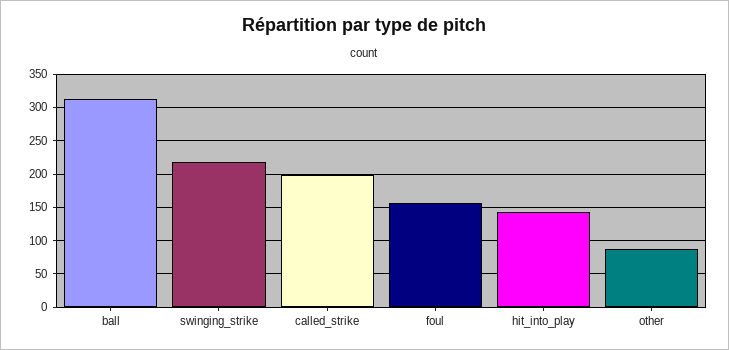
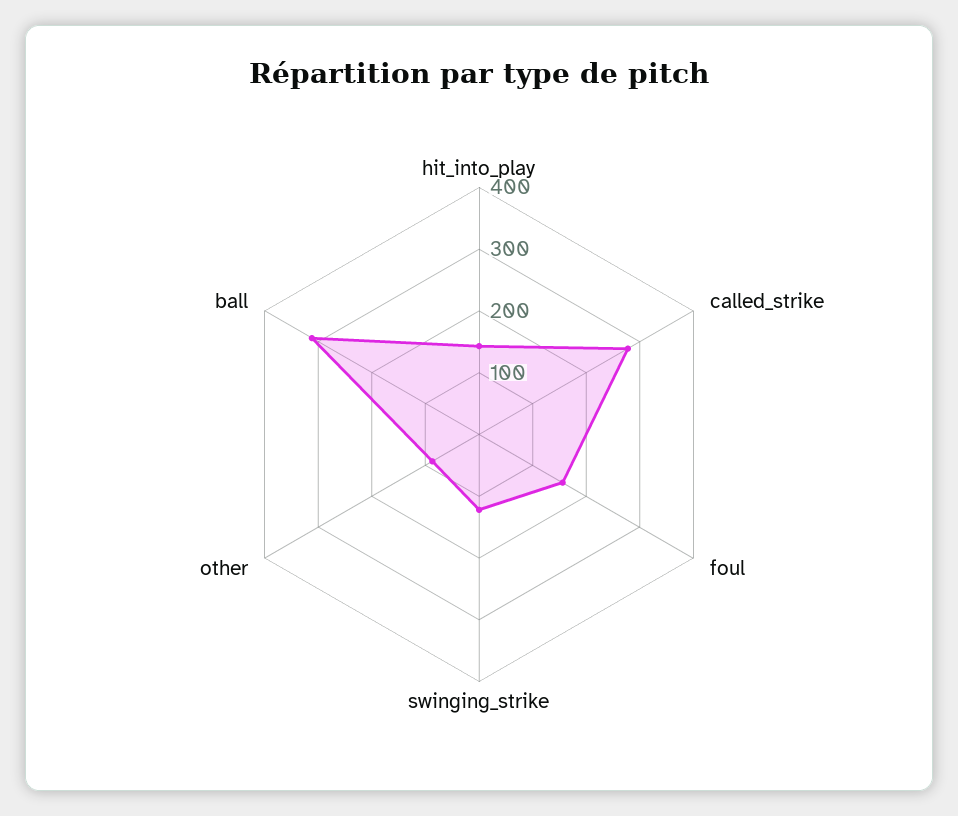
swinging_strike: 220 -> 120
called_strike: 200 -> 280

